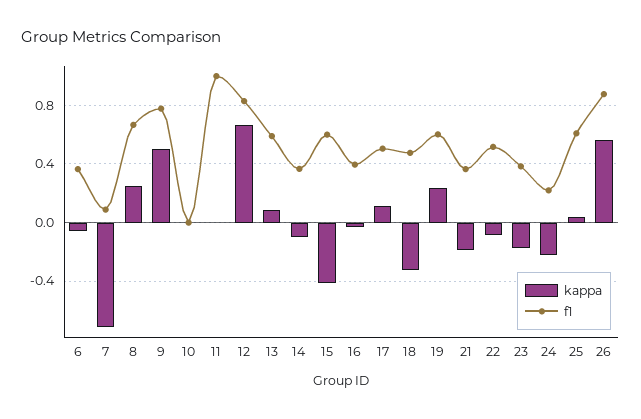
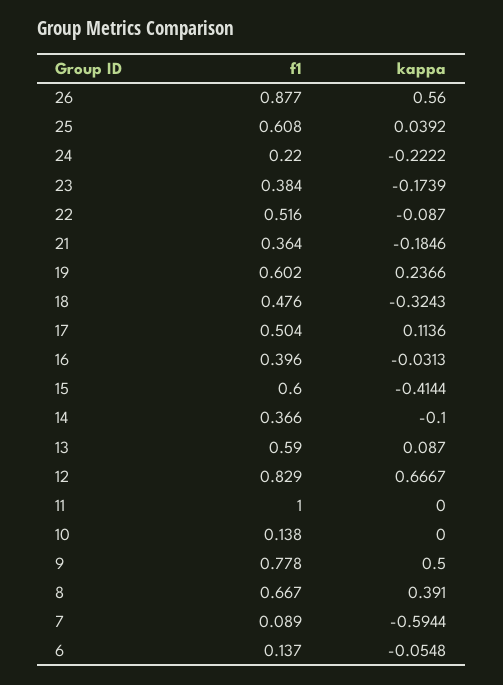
f1, 6: 0.35 -> 0.137
kappa, 7: -0.7 -> -0.5944
kappa, 8: 0.25 -> 0.391
f1, 10: 0 -> 0.138

